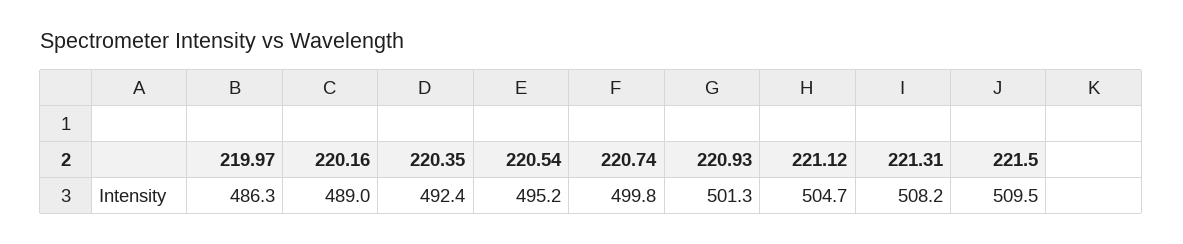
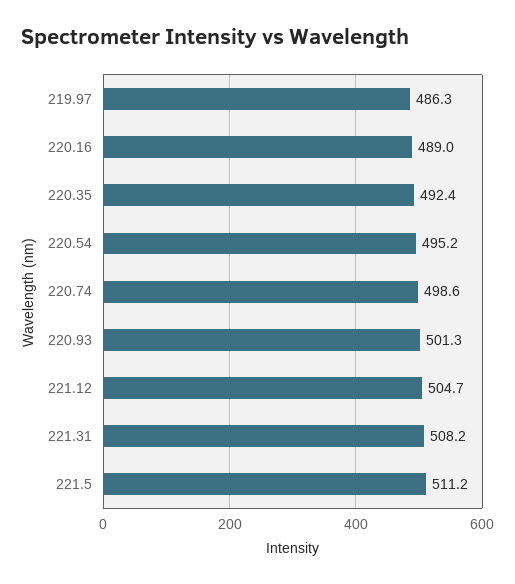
220.74: 499.8 -> 498.6
221.5: 509.5 -> 511.2

